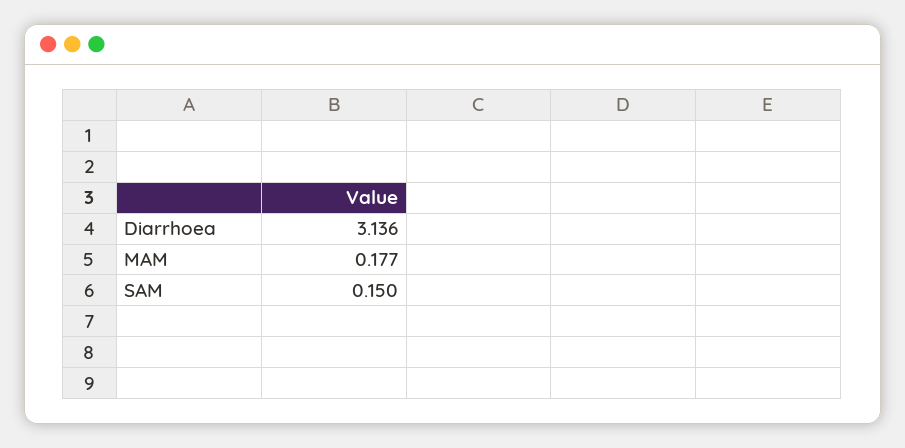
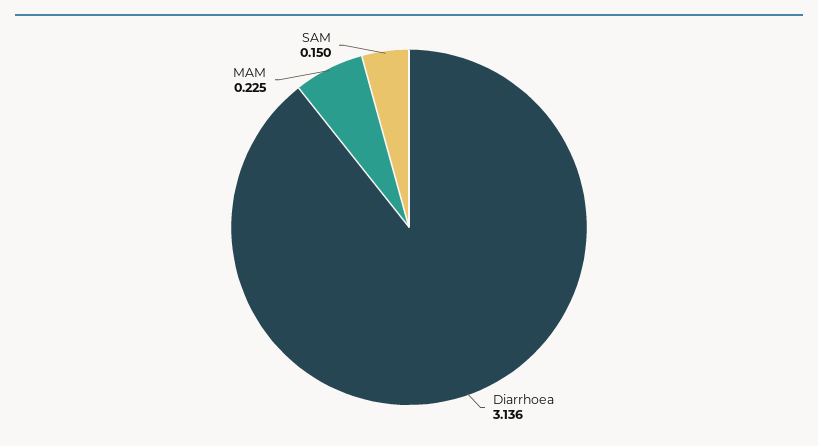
MAM: 0.177 -> 0.225

